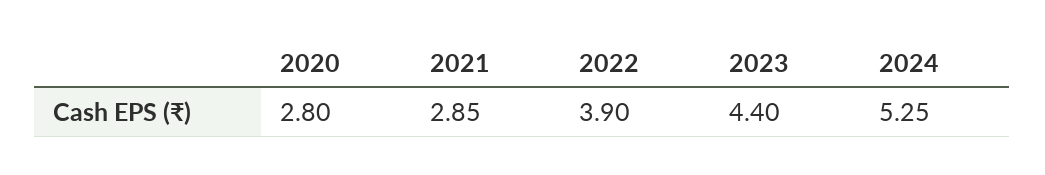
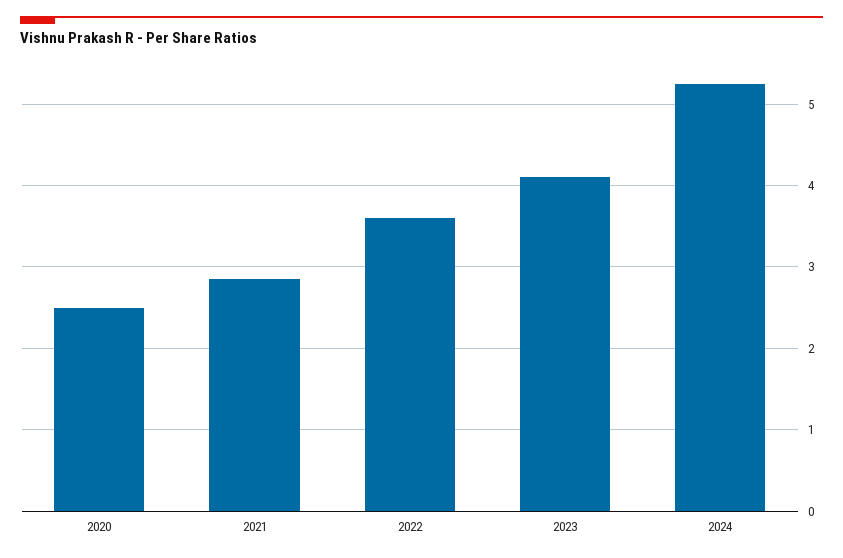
2020: 2.8 -> 2.5
2022: 3.9 -> 3.6
2023: 4.4 -> 4.1

